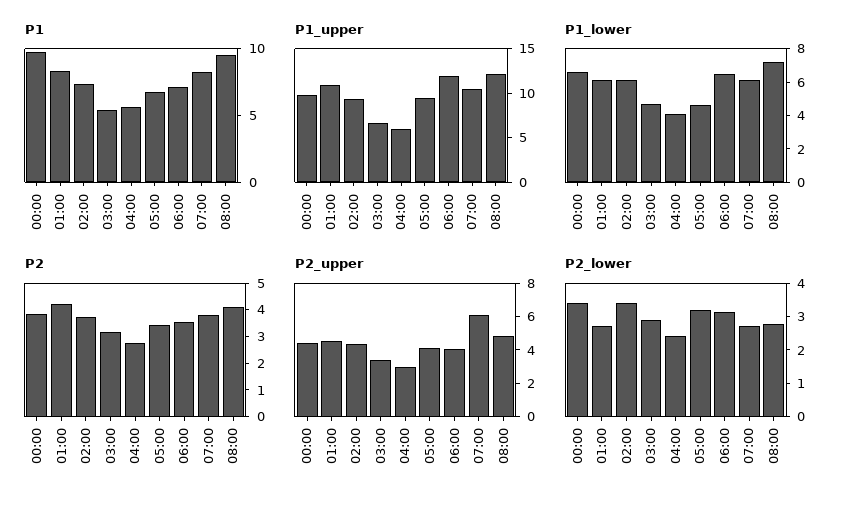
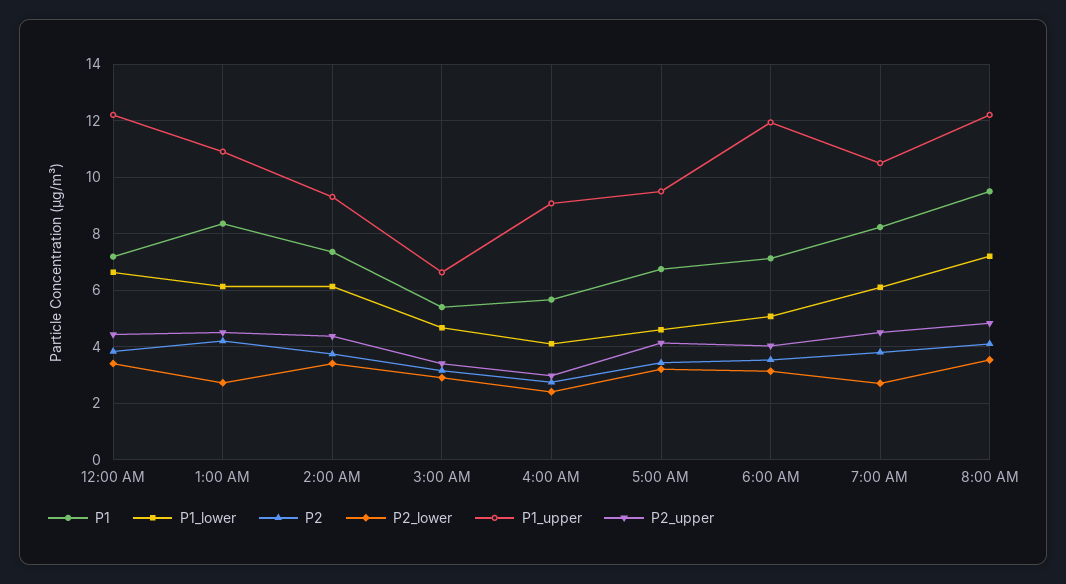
P1, 00:00: 10 -> 7.25
P1_upper, 00:00: 10 -> 12.25
P1_upper, 04:00: 6 -> 9
P1_lower, 06:00: 6.5 -> 5
P2_upper, 07:00: 6 -> 4.5
P2_lower, 08:00: 2.75 -> 3.5

